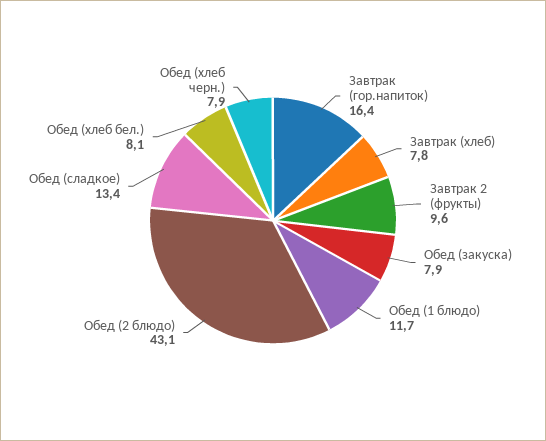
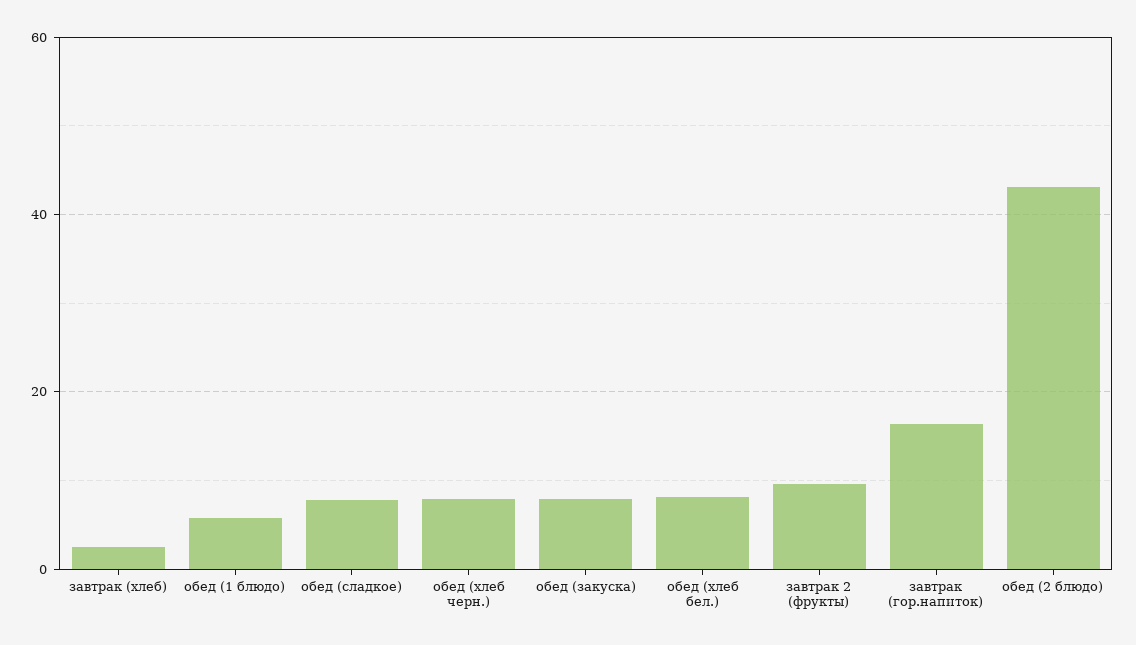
Завтрак (хлеб): 7.8 -> 2
Обед (1 блюдо): 11.7 -> 6
Обед (сладкое): 13.4 -> 8

